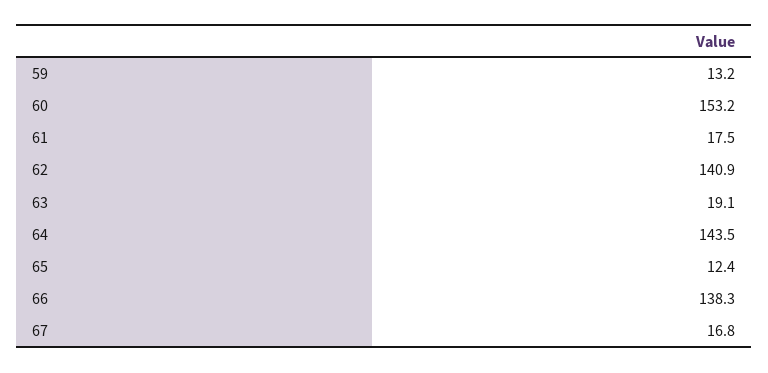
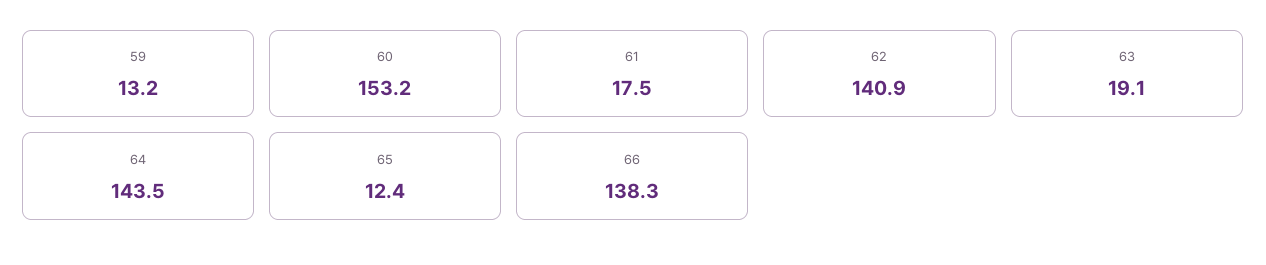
67: 16.8 -> none

